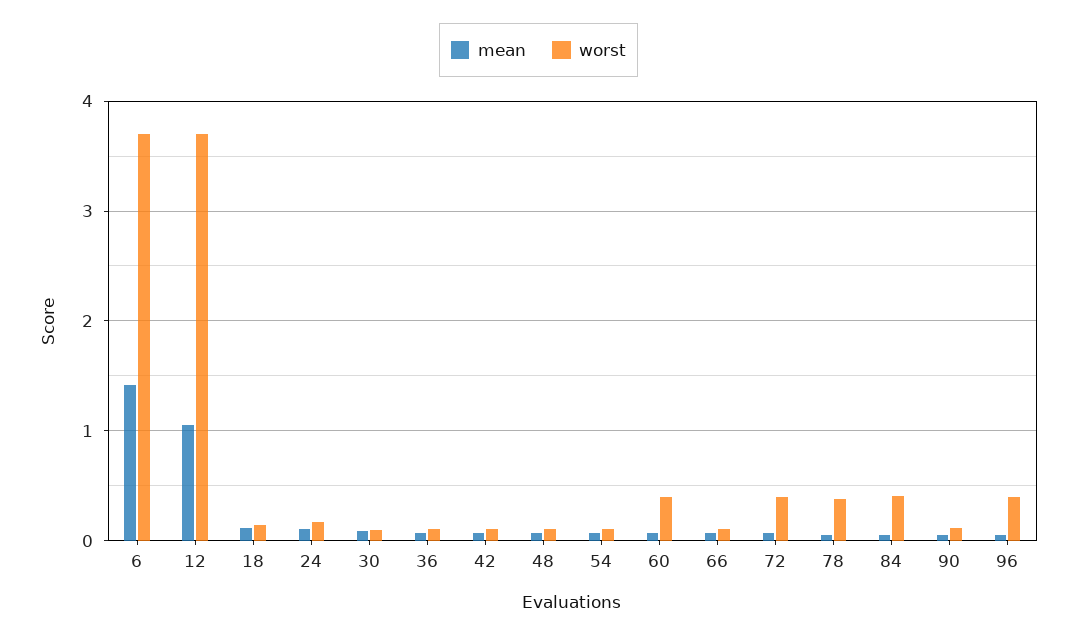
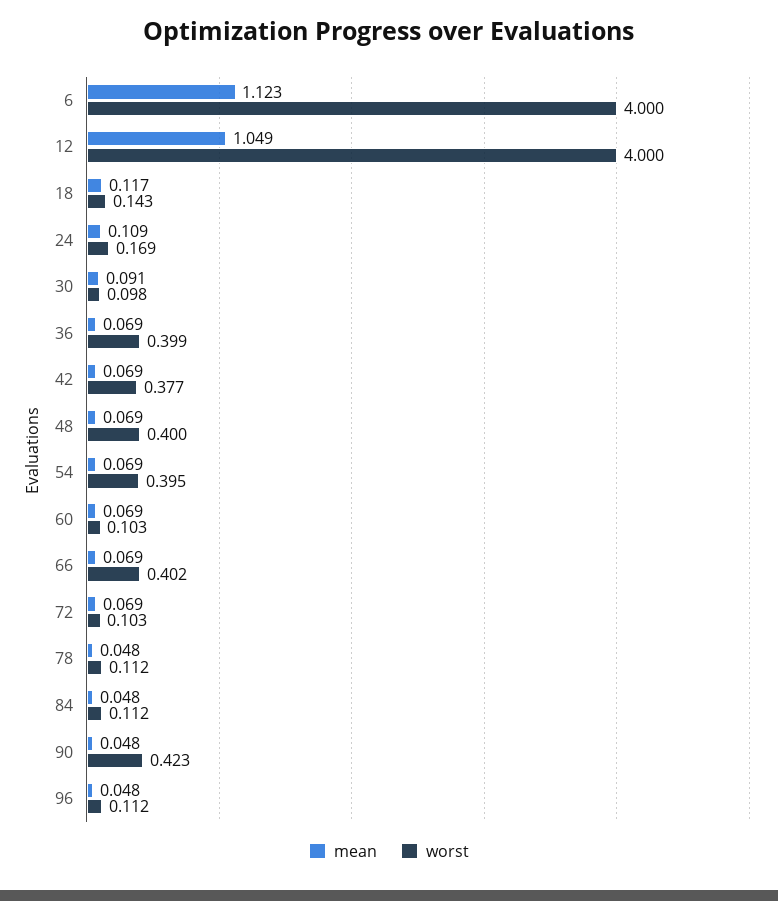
mean, 6: 1.4 -> 1.123
worst, 6: 3.7 -> 4
worst, 12: 3.7 -> 4
worst, 36: 0.1 -> 0.399
worst, 42: 0.1 -> 0.377
worst, 48: 0.1 -> 0.4
worst, 54: 0.1 -> 0.395
worst, 60: 0.4 -> 0.103
worst, 66: 0.1 -> 0.402
worst, 72: 0.4 -> 0.103
worst, 78: 0.4 -> 0.112
worst, 84: 0.4 -> 0.112
worst, 90: 0.1 -> 0.423
worst, 96: 0.4 -> 0.112

